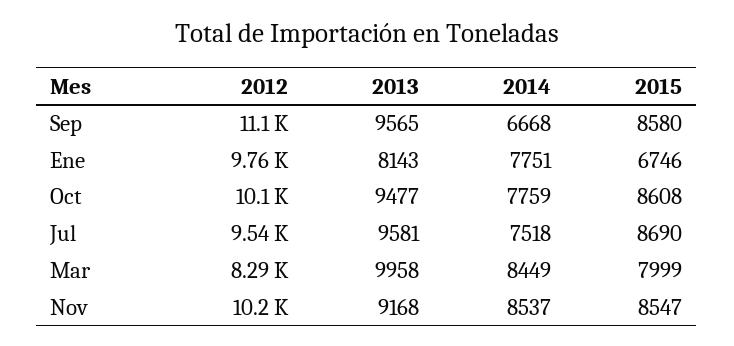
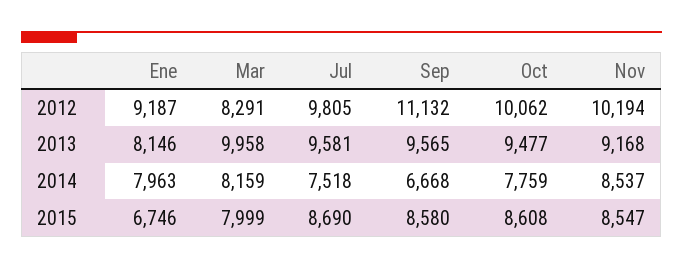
2012, Ene: 9760 -> 9187
2013, Ene: 8143 -> 8146
2014, Ene: 7751 -> 7963
2012, Jul: 9540 -> 9805
2014, Mar: 8449 -> 8159

